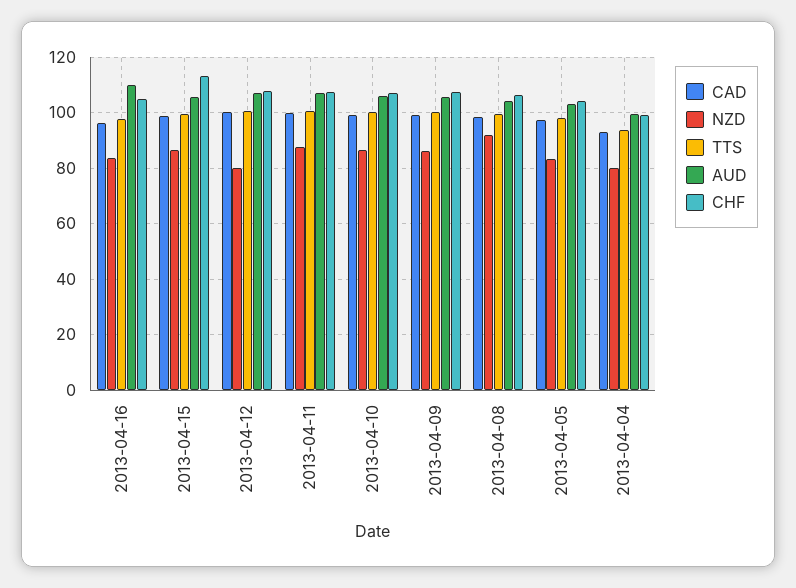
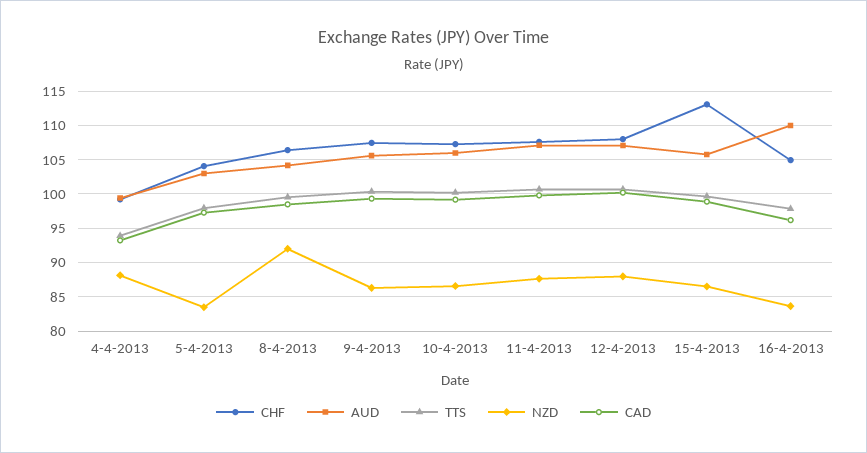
NZD, 2013-04-12: 80 -> 88
NZD, 2013-04-04: 80 -> 88

